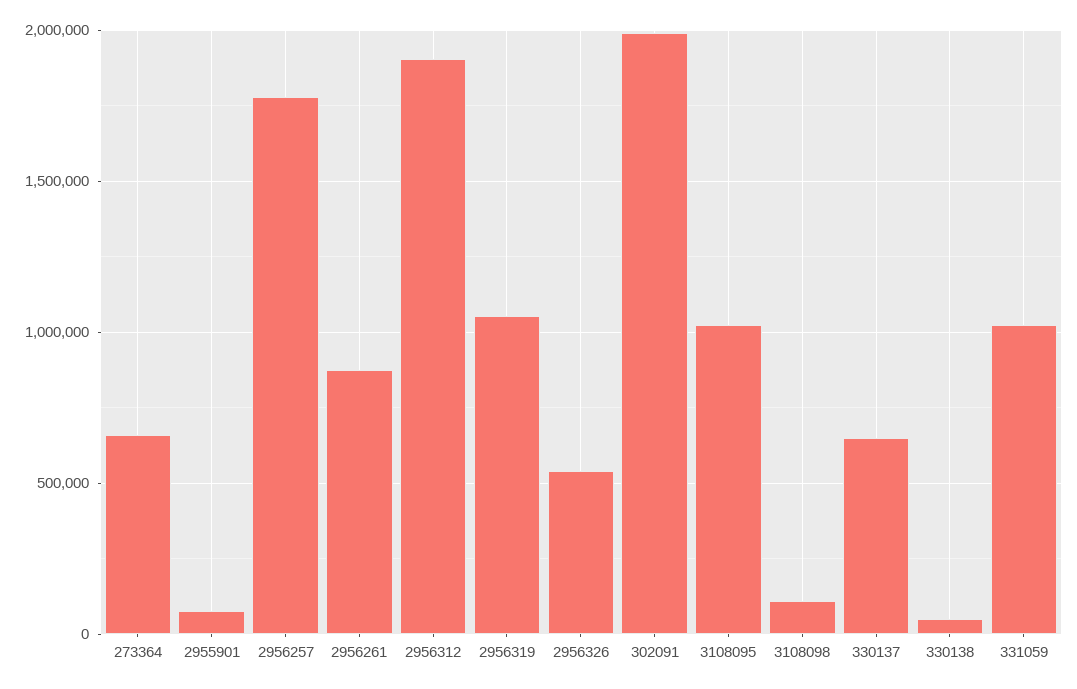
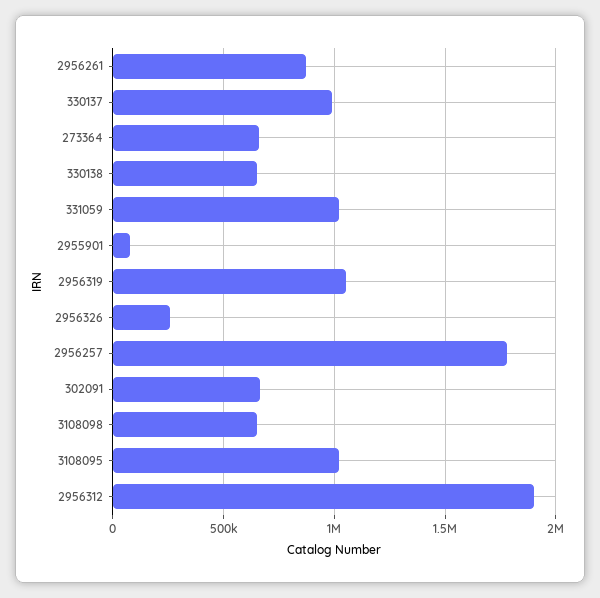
2956326: 550000 -> 250000
302091: 2000000 -> 650000
3108098: 100000 -> 650000
330137: 650000 -> 1000000
330138: 50000 -> 650000

